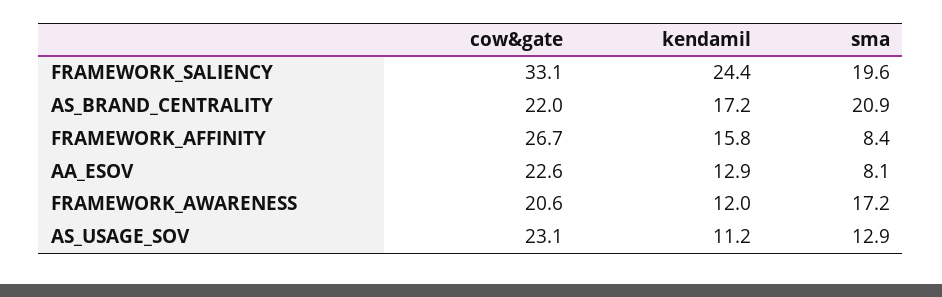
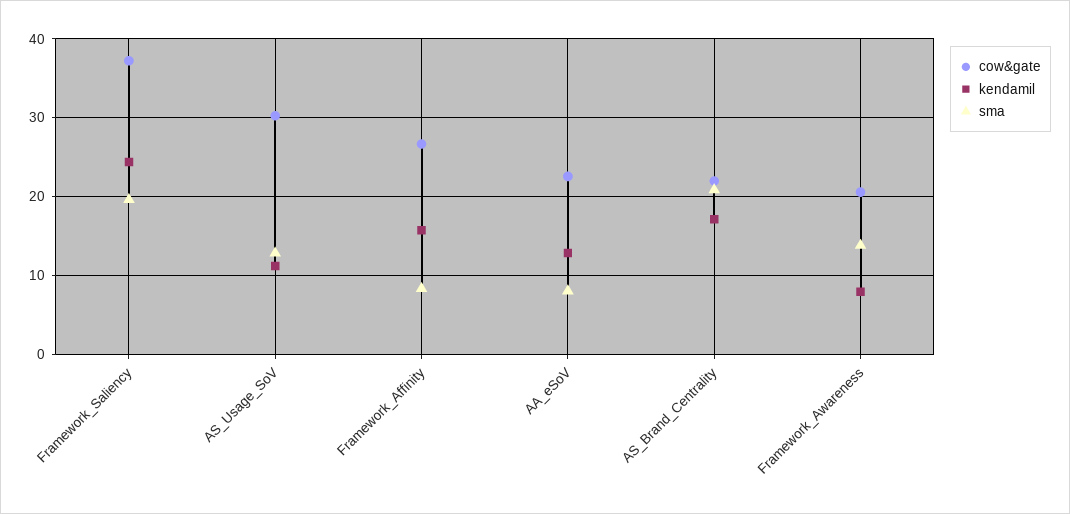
cow&gate, FRAMEWORK_SALIENCY: 33.1 -> 37
kendamil, FRAMEWORK_AWARENESS: 12 -> 8
sma, FRAMEWORK_AWARENESS: 17.2 -> 14
cow&gate, AS_USAGE_SOV: 23.1 -> 30

